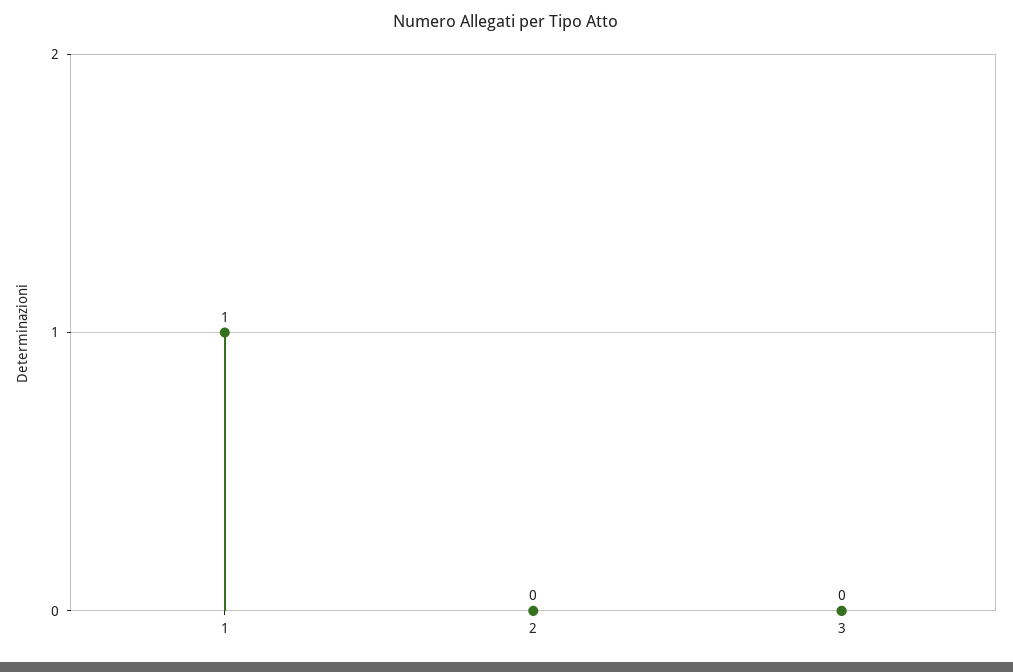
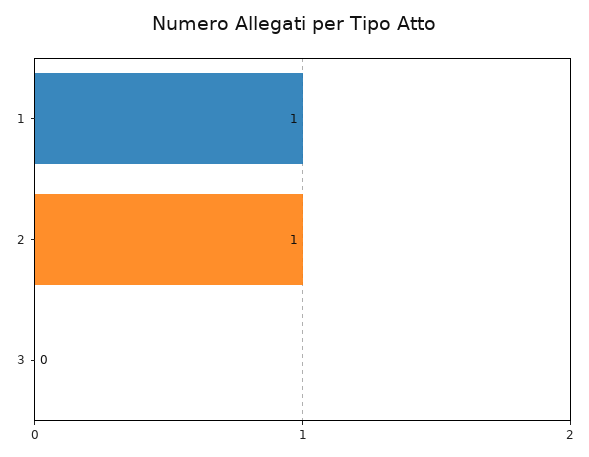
2: 0 -> 1

